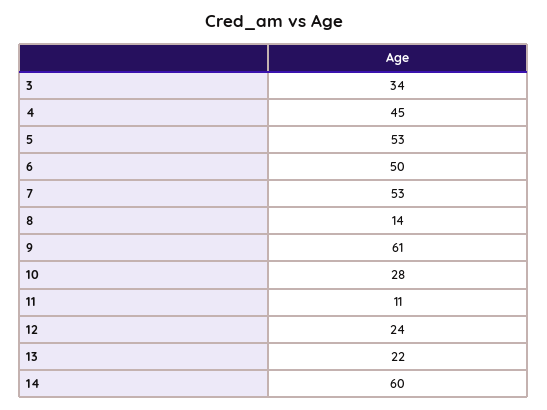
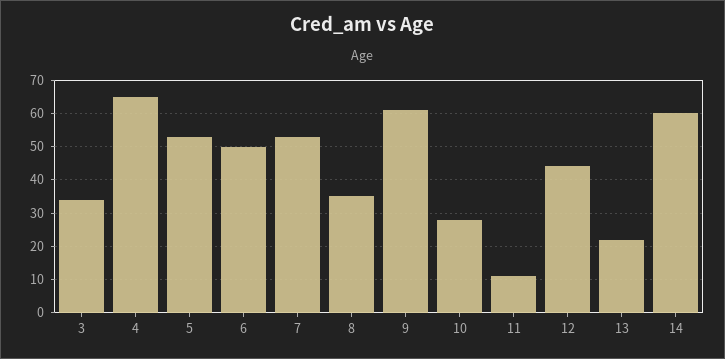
4: 45 -> 65
8: 14 -> 35
12: 24 -> 45

